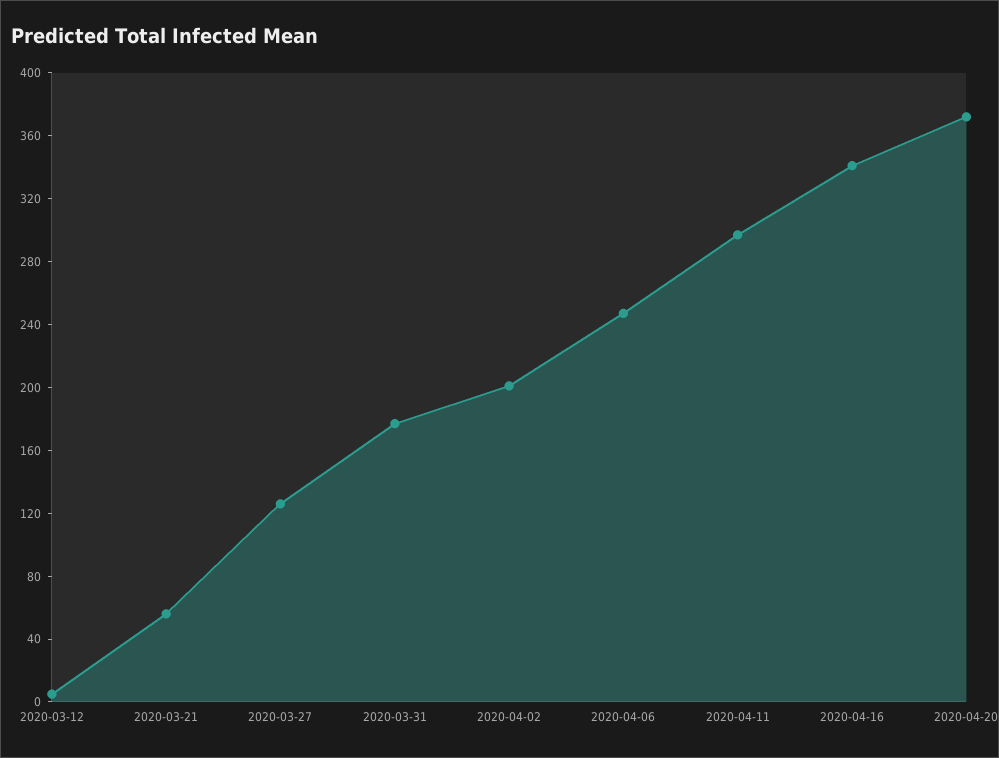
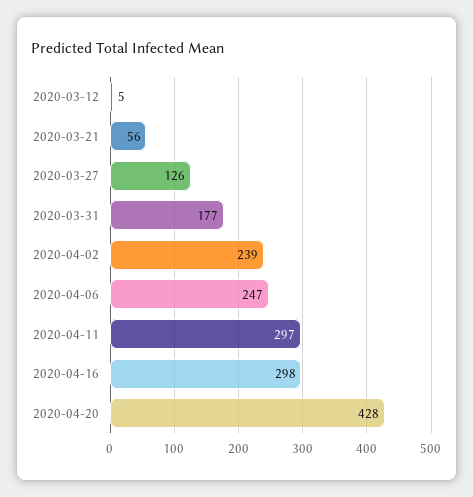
2020-04-02: 200 -> 239
2020-04-16: 340 -> 298
2020-04-20: 370 -> 428

